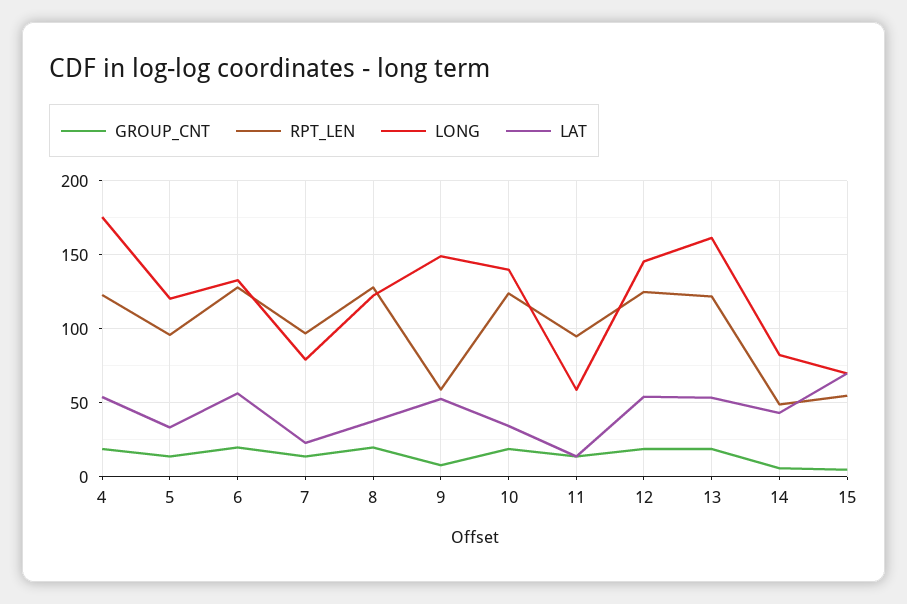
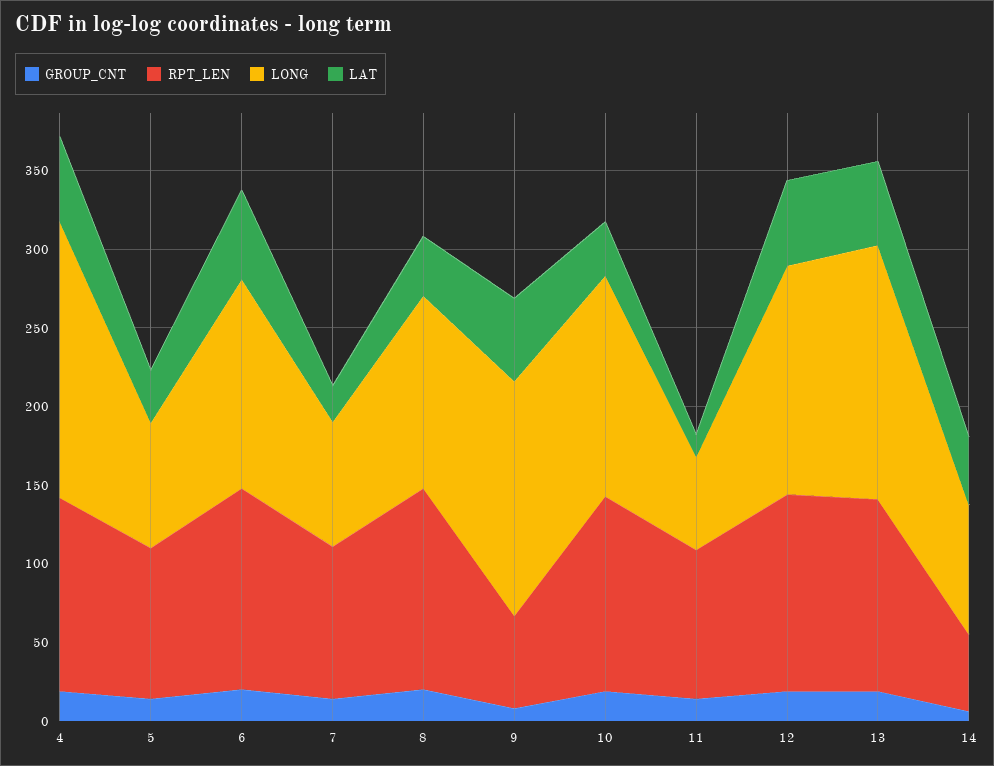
LONG, 5: 120 -> 80
GROUP_CNT, 15: 5 -> none
RPT_LEN, 15: 55 -> none
LONG, 15: 70 -> none
LAT, 15: 70 -> none

